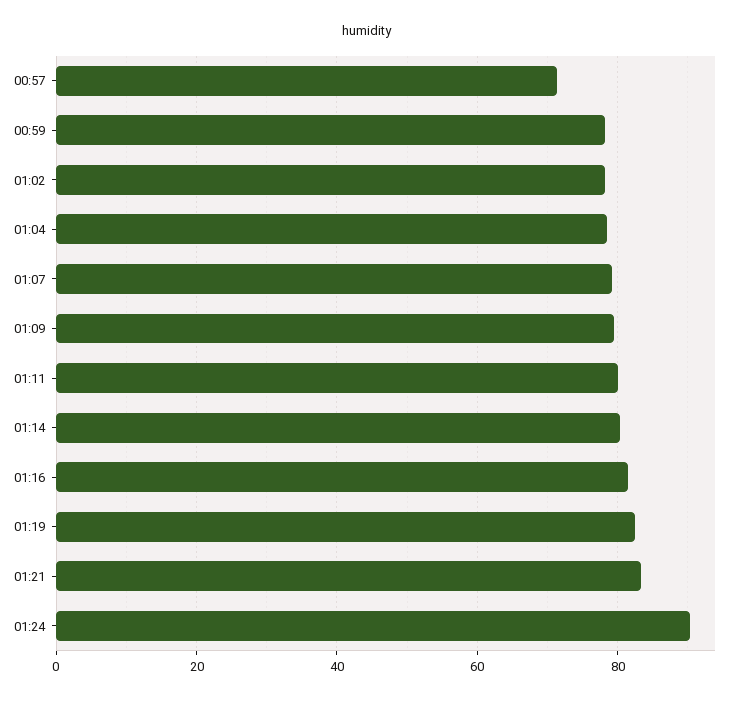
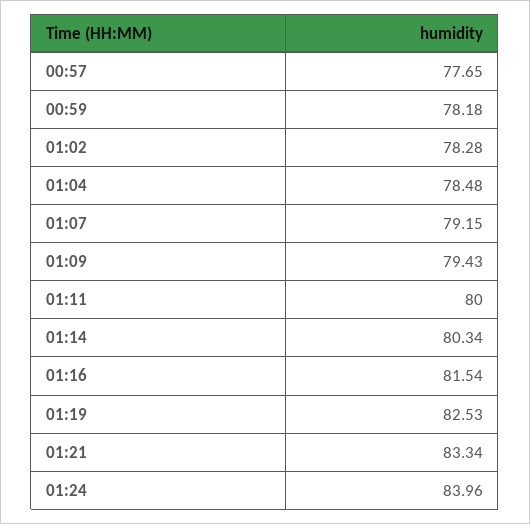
00:57: 72 -> 77.65
01:24: 90 -> 83.96

